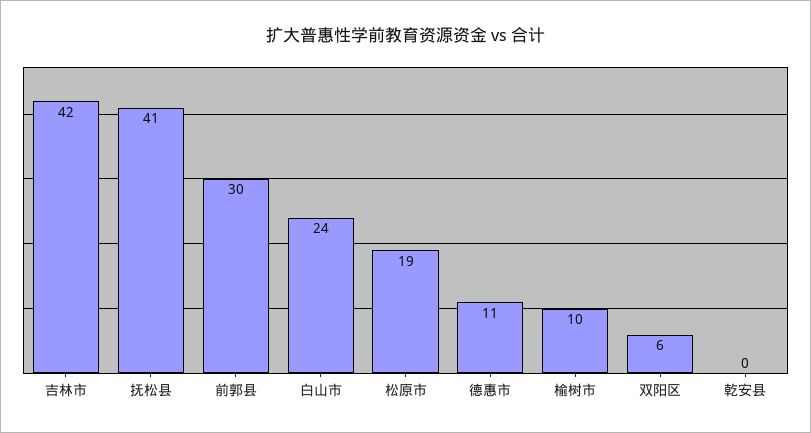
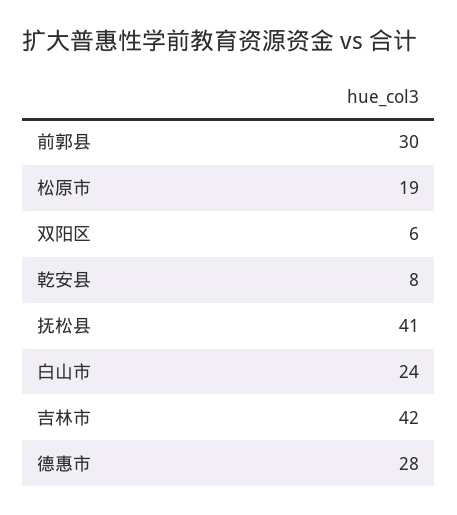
德惠市: 11 -> 28
榆树市: 10 -> none
乾安县: 0 -> 8

